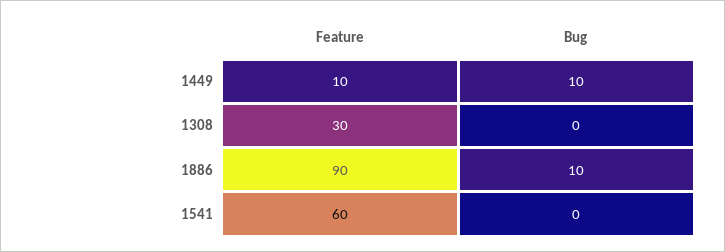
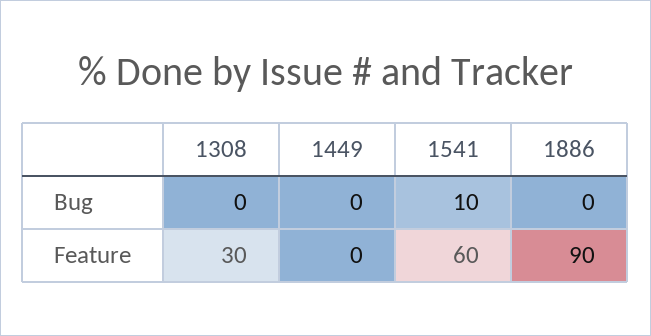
Feature, 1449: 10 -> 0
Bug, 1449: 10 -> 0
Bug, 1886: 10 -> 0
Bug, 1541: 0 -> 10

